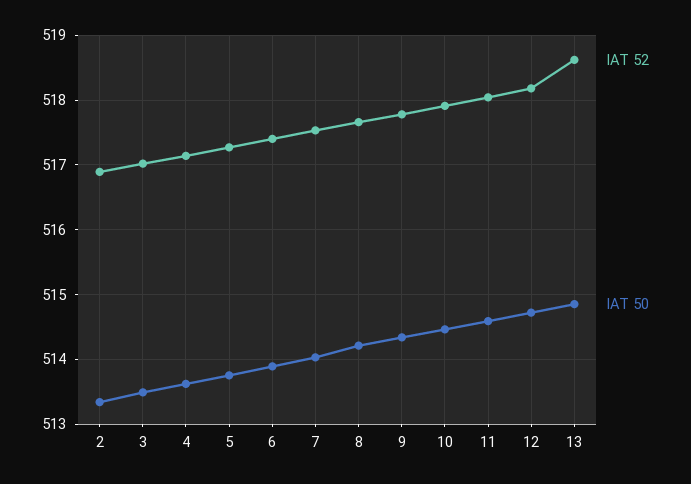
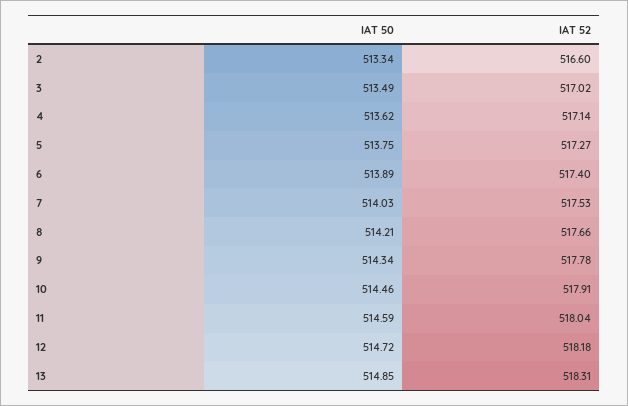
IAT 52, 2: 516.9 -> 516.6
IAT 52, 13: 518.6 -> 518.31

